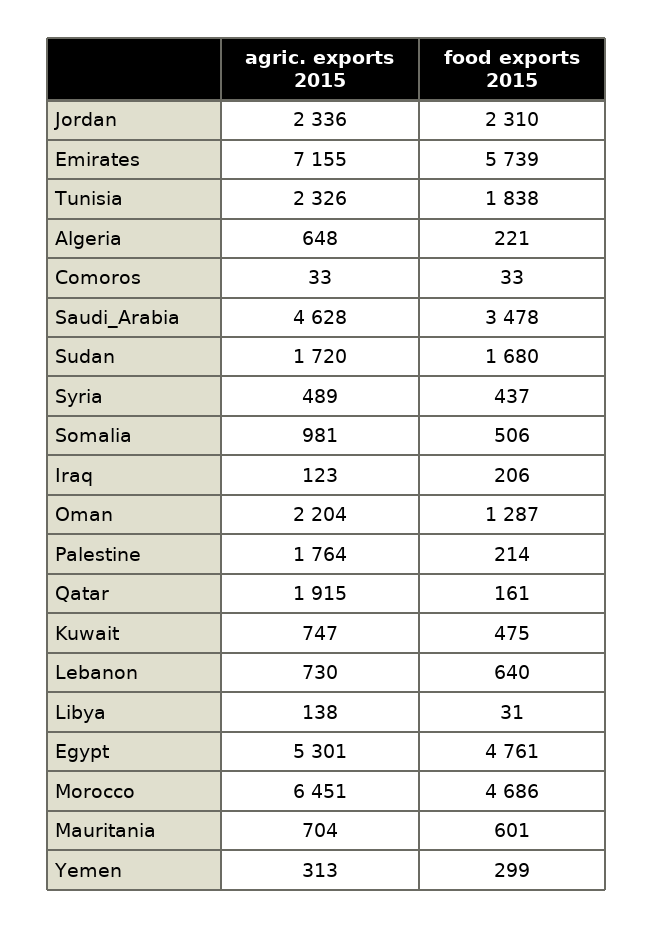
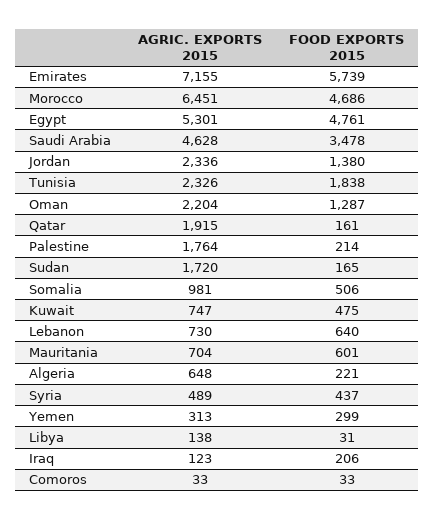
food exports 2015, Jordan: 2310 -> 1380
food exports 2015, Sudan: 1680 -> 165

